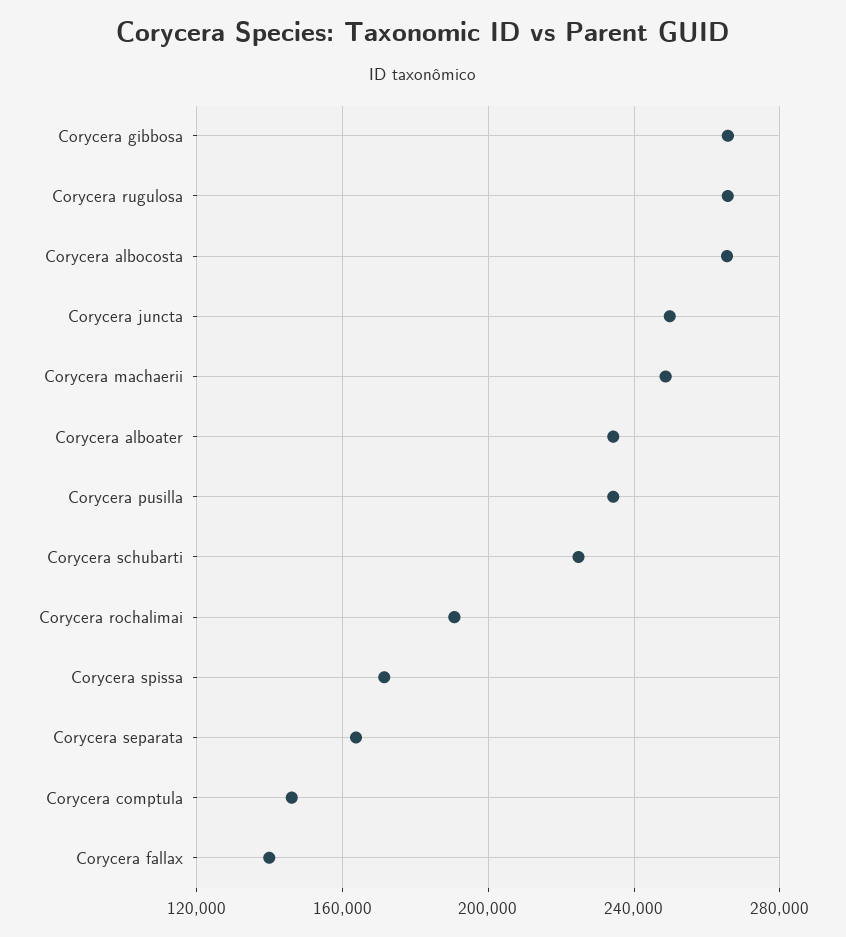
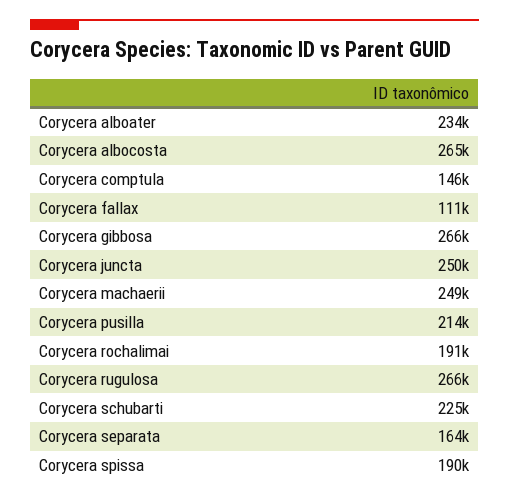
Corycera pusilla: 235000 -> 214000
Corycera spissa: 170000 -> 190000
Corycera fallax: 140000 -> 111000

